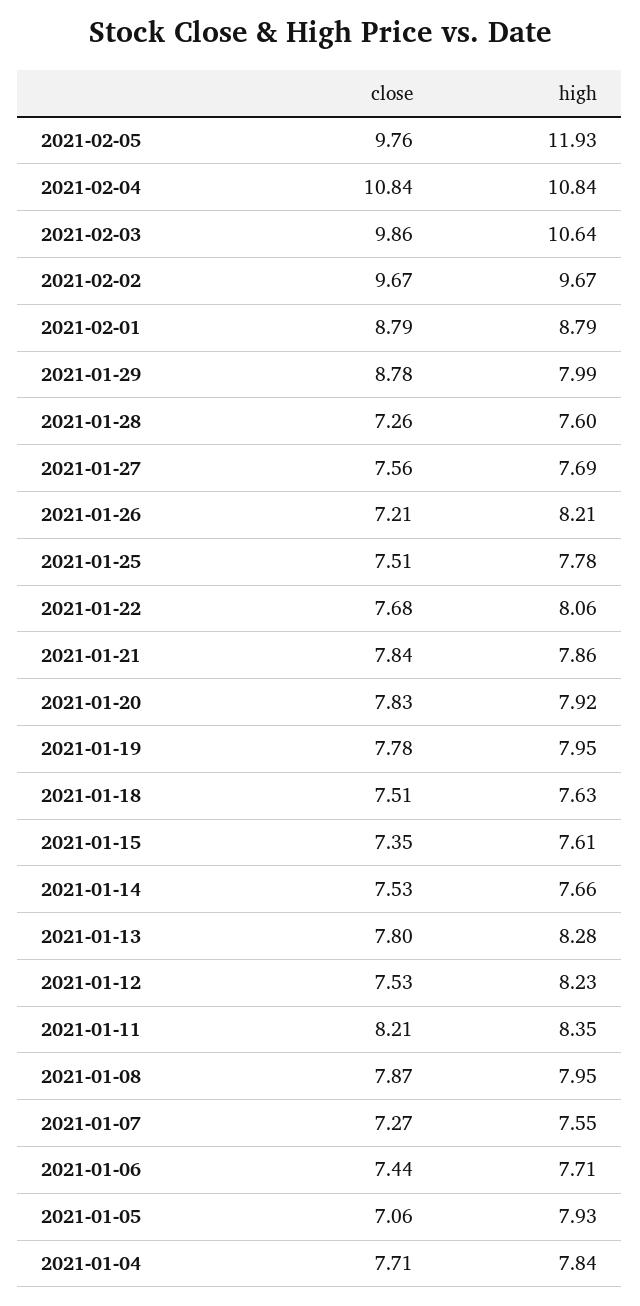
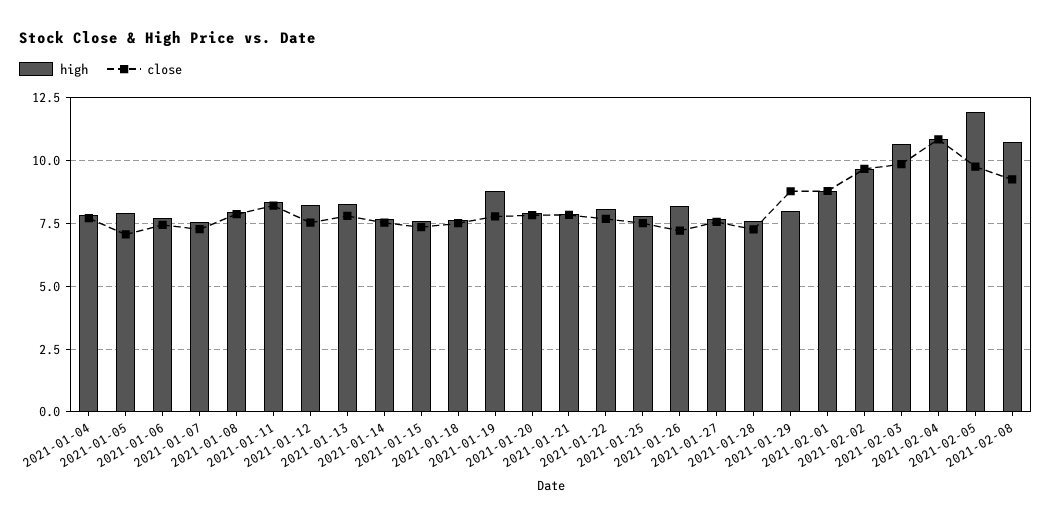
high, 2021-01-19: 7.95 -> 8.75
high, 2021-02-08: none -> 10.75
close, 2021-02-08: none -> 9.25

